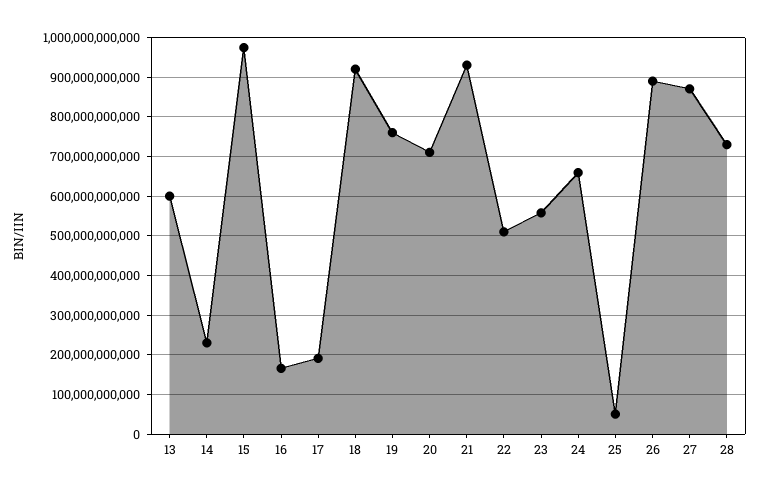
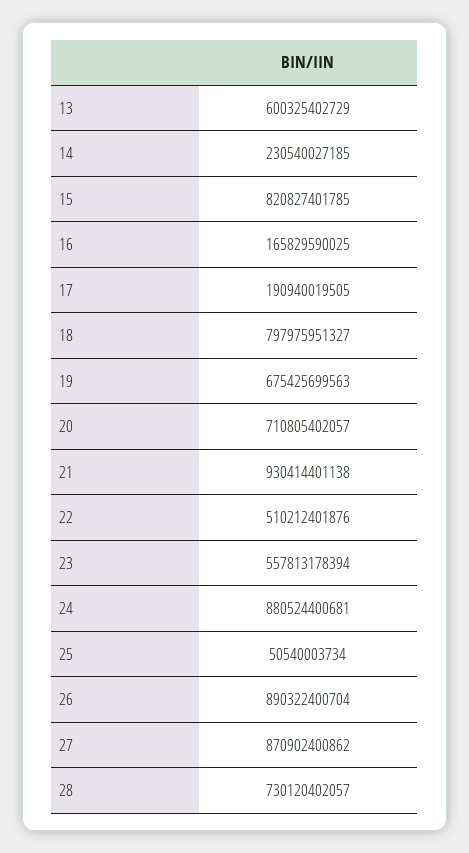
15: 980000000000 -> 820827401785
18: 920000000000 -> 797975951327
19: 760000000000 -> 675425699563
24: 660000000000 -> 880524400681

